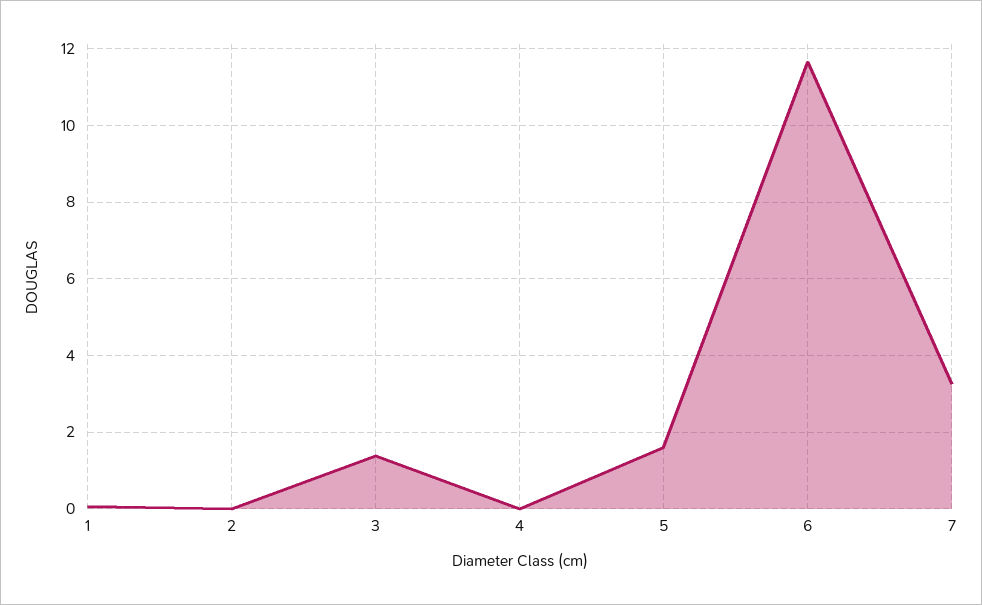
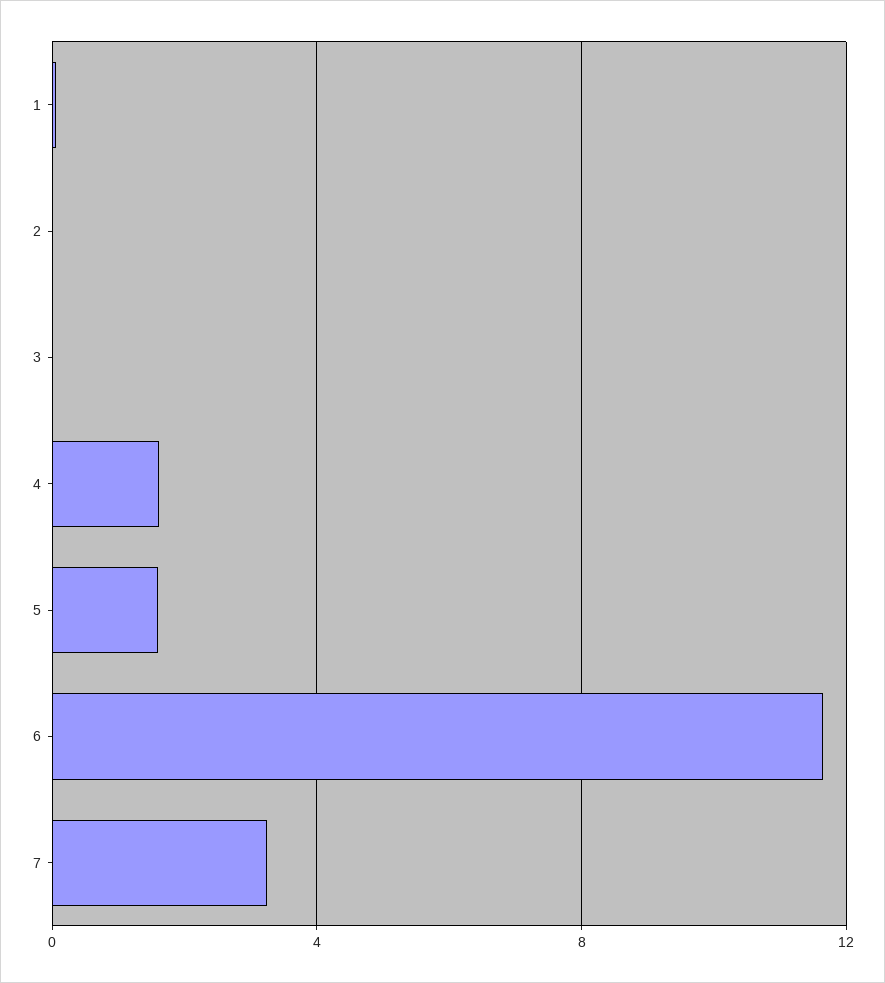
3: 1.4 -> 0
4: 0 -> 1.5

